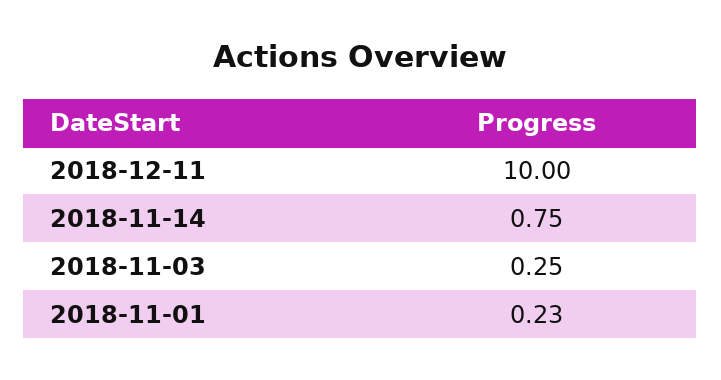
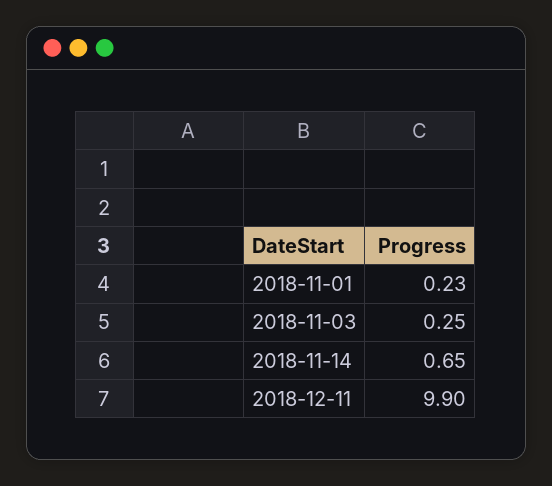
2018-12-11: 10 -> 9.9
2018-11-14: 0.75 -> 0.65

